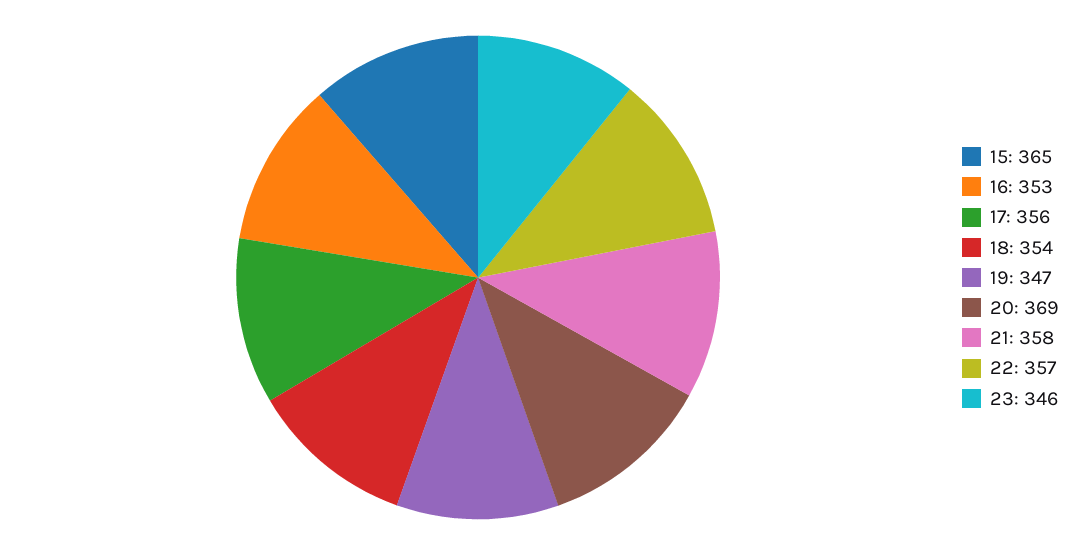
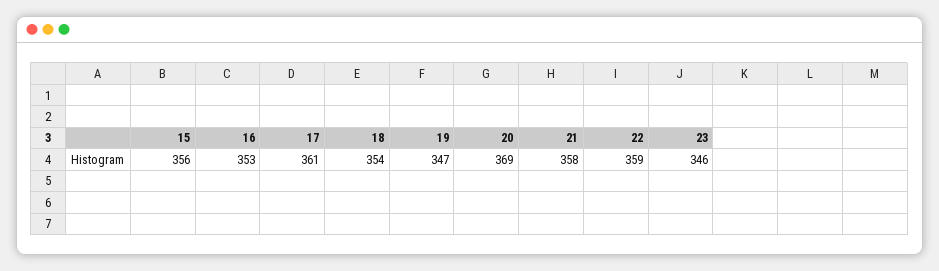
15: 365 -> 356
17: 356 -> 361
22: 357 -> 359

